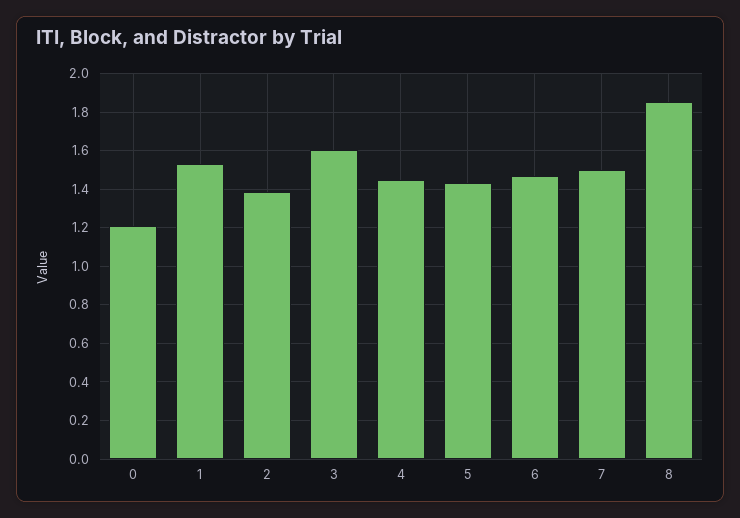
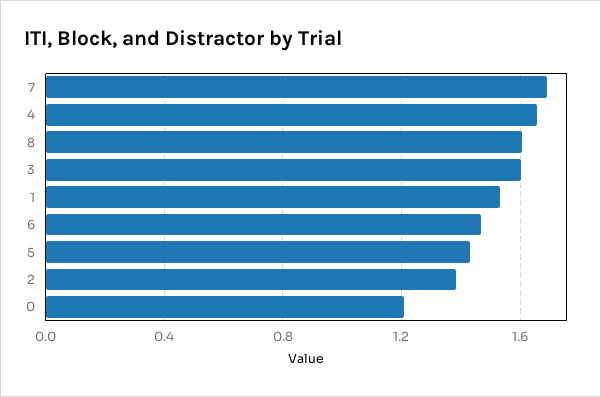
4: 1.45 -> 1.65
7: 1.5 -> 1.7
8: 1.85 -> 1.6

